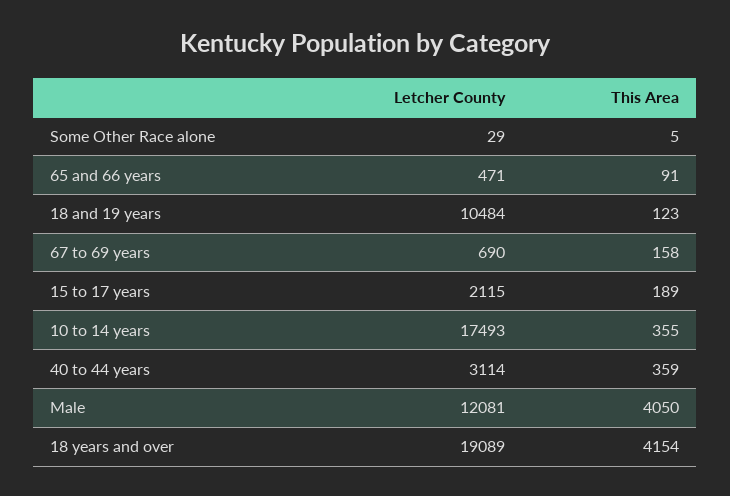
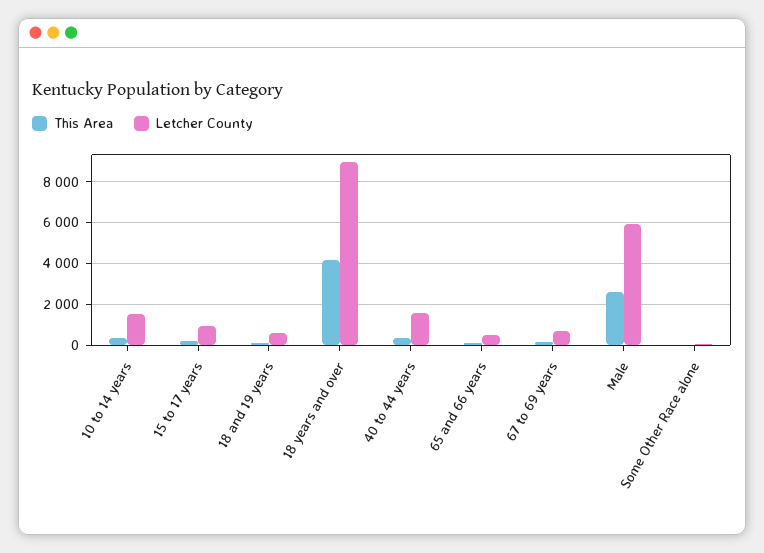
Letcher County, 18 and 19 years: 10484 -> 500
Letcher County, 15 to 17 years: 2115 -> 1000
Letcher County, 10 to 14 years: 17493 -> 1500
Letcher County, 40 to 44 years: 3114 -> 1500
Letcher County, Male: 12081 -> 6000
This Area, Male: 4050 -> 2500
Letcher County, 18 years and over: 19089 -> 9000

